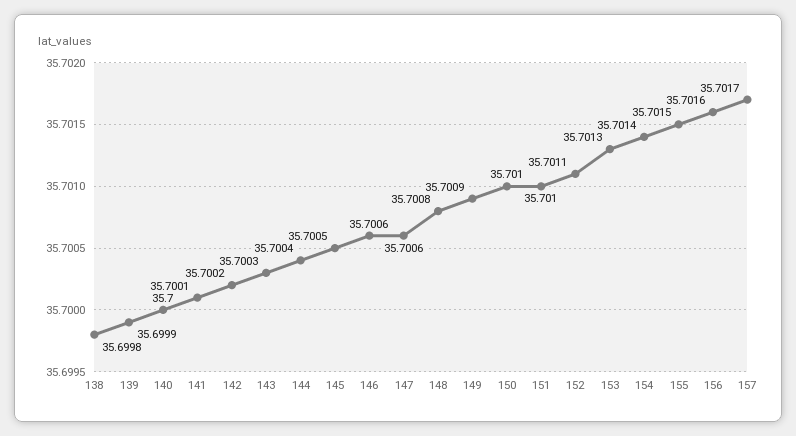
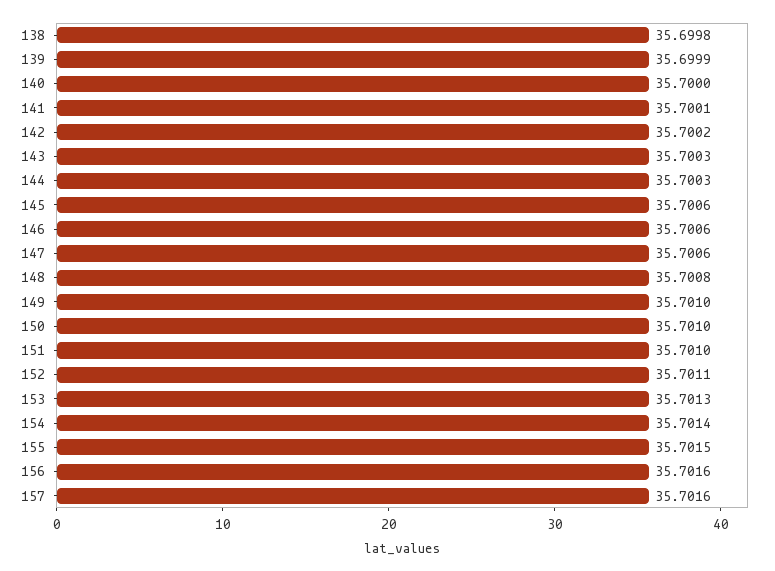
144: 35.7004 -> 35.7003
145: 35.7005 -> 35.7006
149: 35.7009 -> 35.701
157: 35.7017 -> 35.7016

